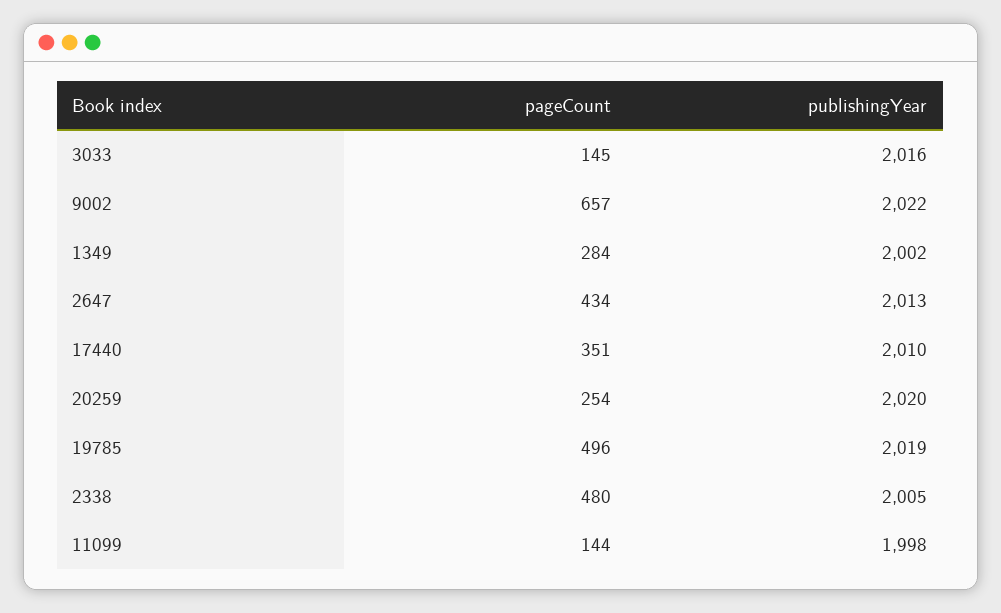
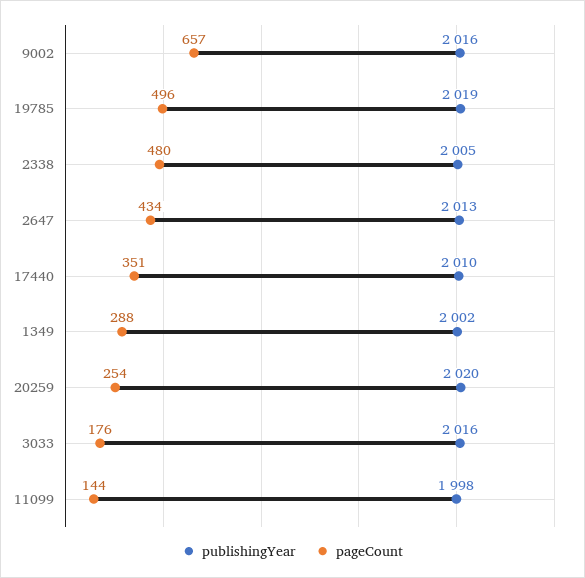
pageCount, 3033: 145 -> 176
publishingYear, 9002: 2022 -> 2016
pageCount, 1349: 284 -> 288

